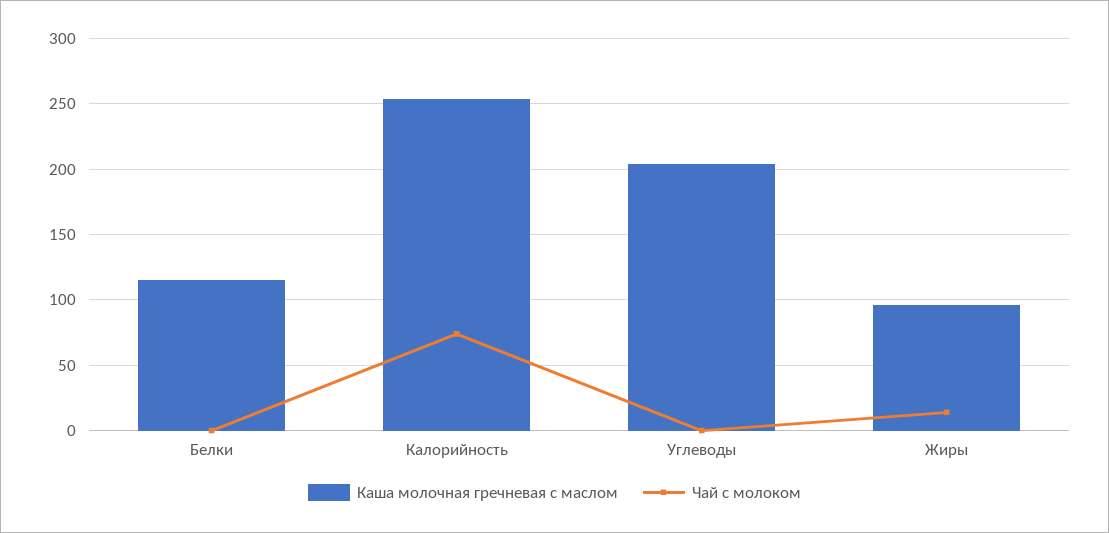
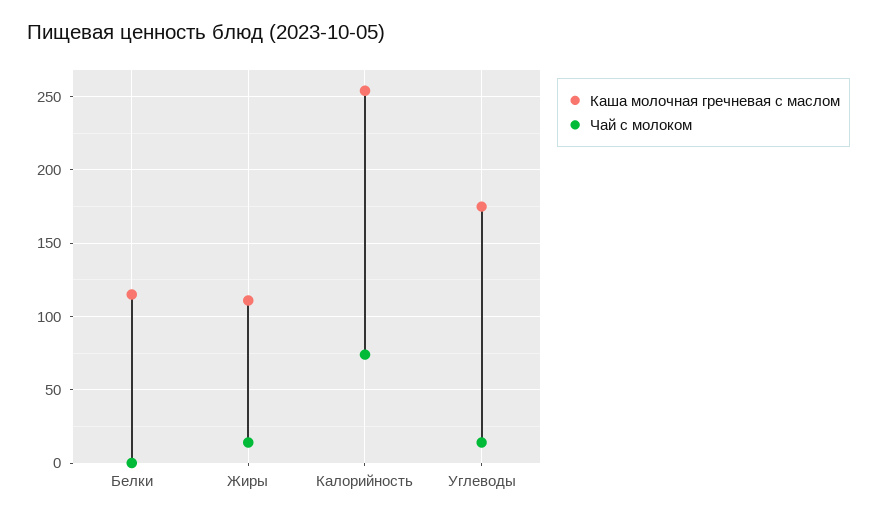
Каша молочная гречневая с маслом, Углеводы: 205 -> 175
Чай с молоком, Углеводы: 0 -> 15
Каша молочная гречневая с маслом, Жиры: 95 -> 110

